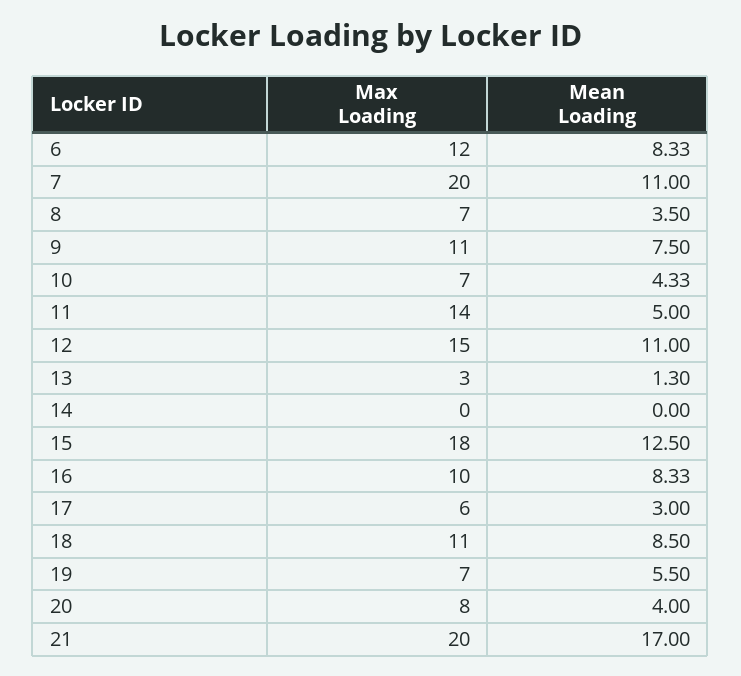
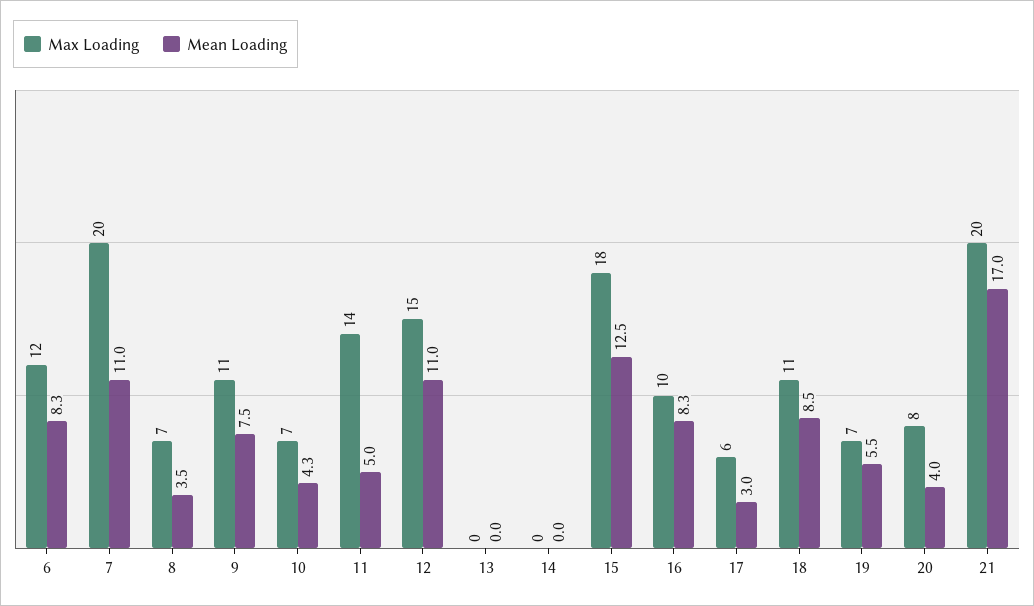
Max Loading, 13: 3 -> 0
Mean Loading, 13: 1.3 -> 0

